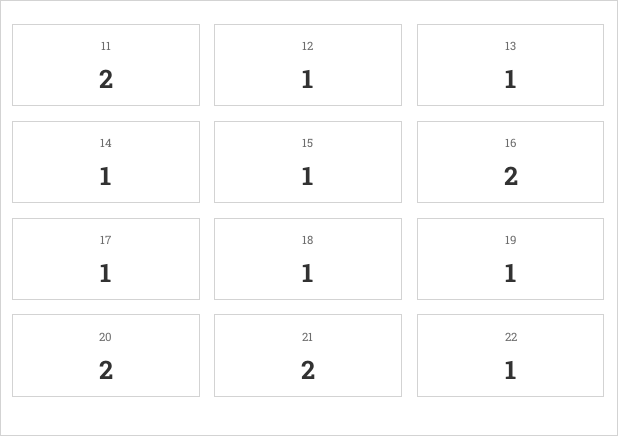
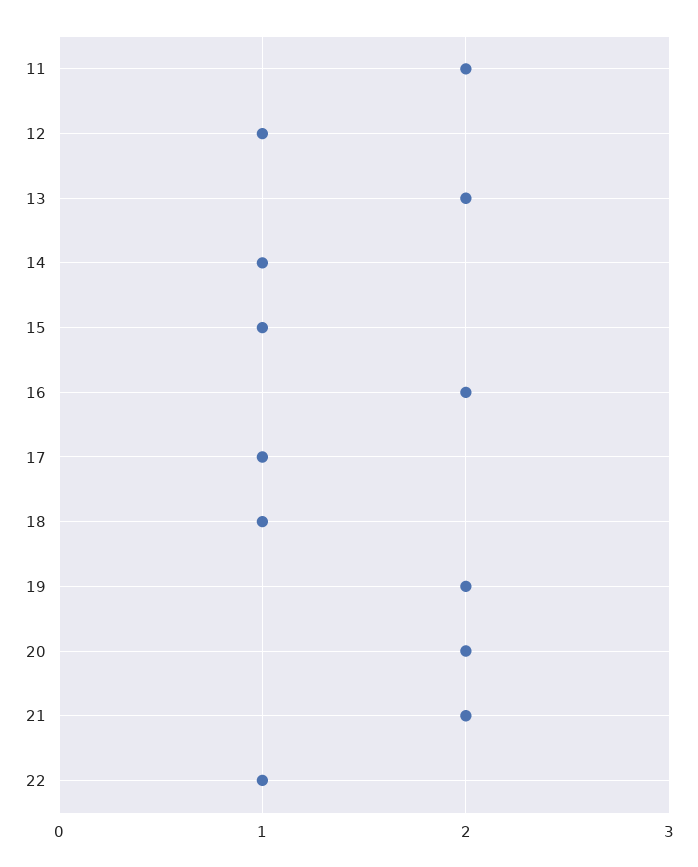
13: 1 -> 2
19: 1 -> 2

